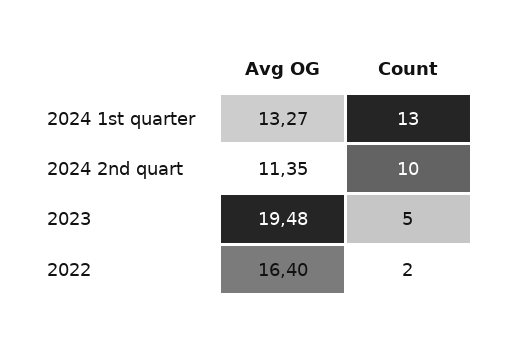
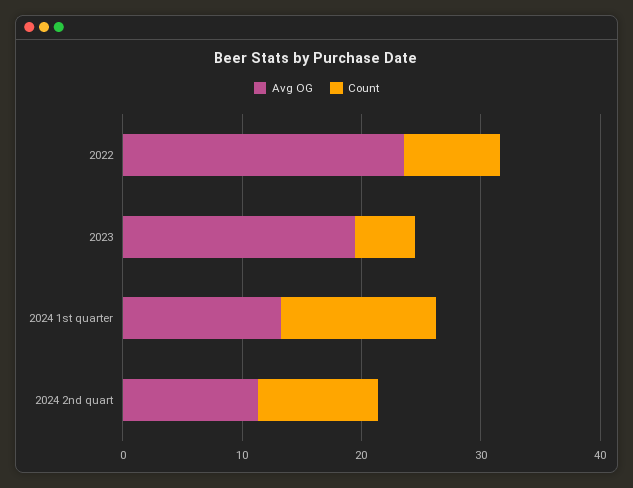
Avg OG, 2022: 16.4 -> 24
Count, 2022: 2 -> 8

